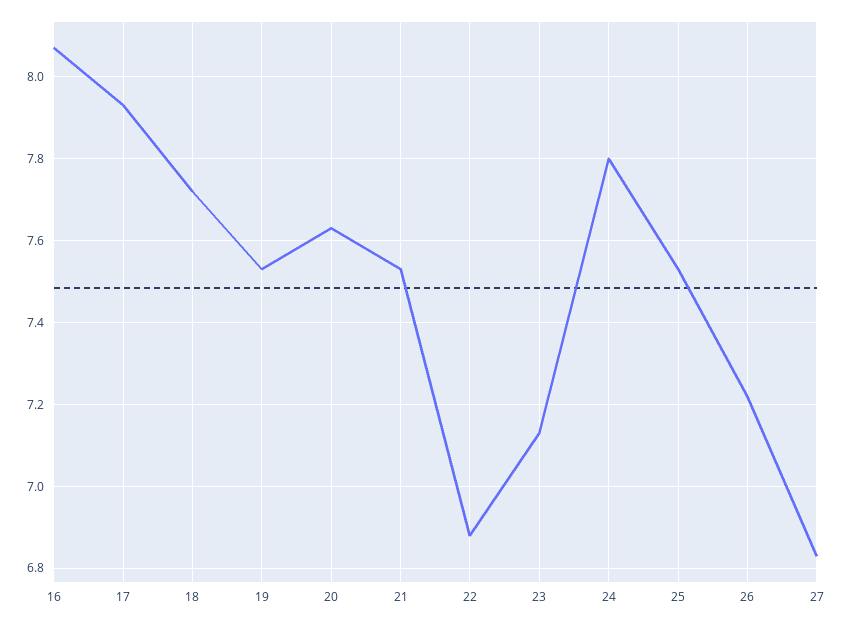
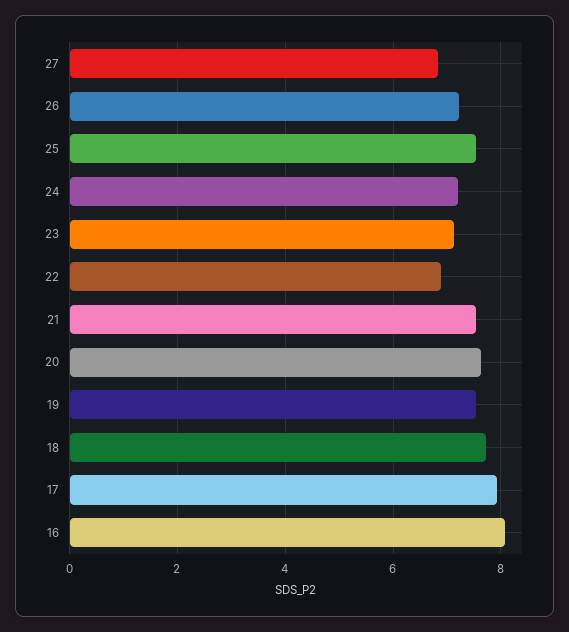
24: 7.8 -> 7.2

